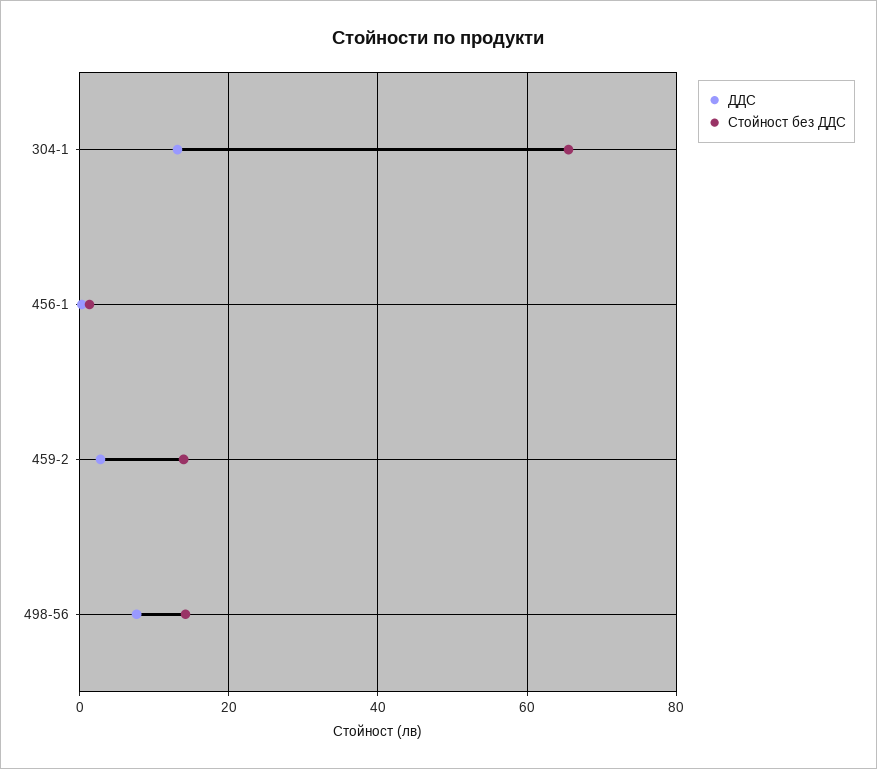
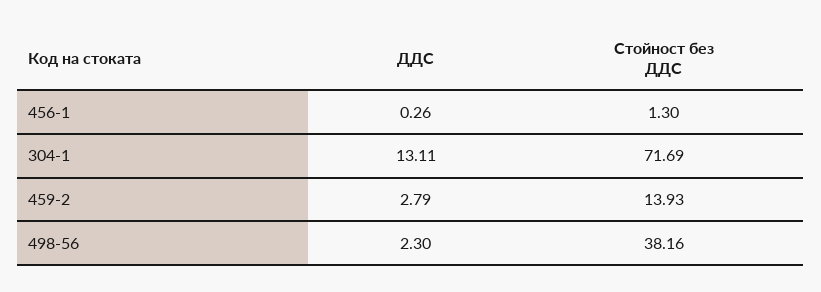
Стойност без ДДС, 304-1: 66 -> 71.69
ДДС, 498-56: 8 -> 2.3
Стойност без ДДС, 498-56: 14 -> 38.16

